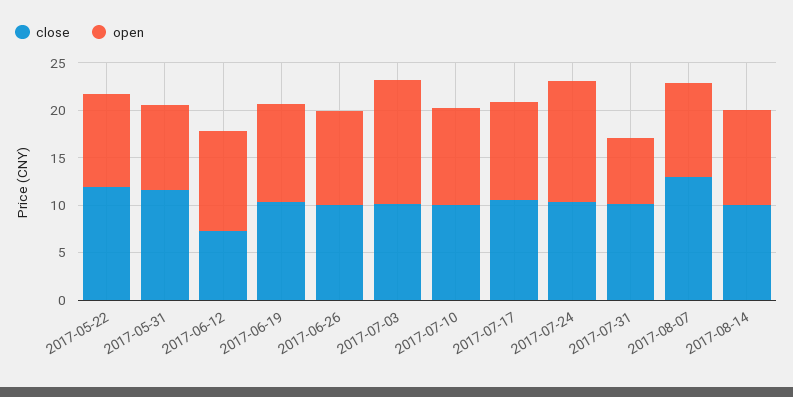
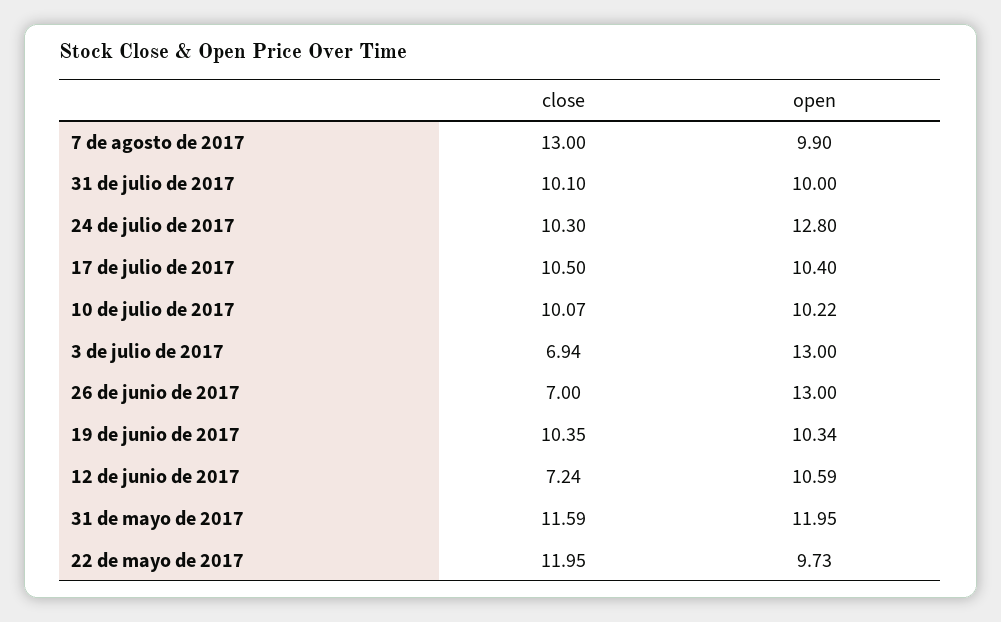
open, 2017-05-31: 9 -> 11.95
close, 2017-06-26: 10 -> 7
open, 2017-06-26: 10 -> 13
close, 2017-07-03: 10 -> 6.94
open, 2017-07-31: 7 -> 10
close, 2017-08-14: 10 -> none
open, 2017-08-14: 10 -> none

